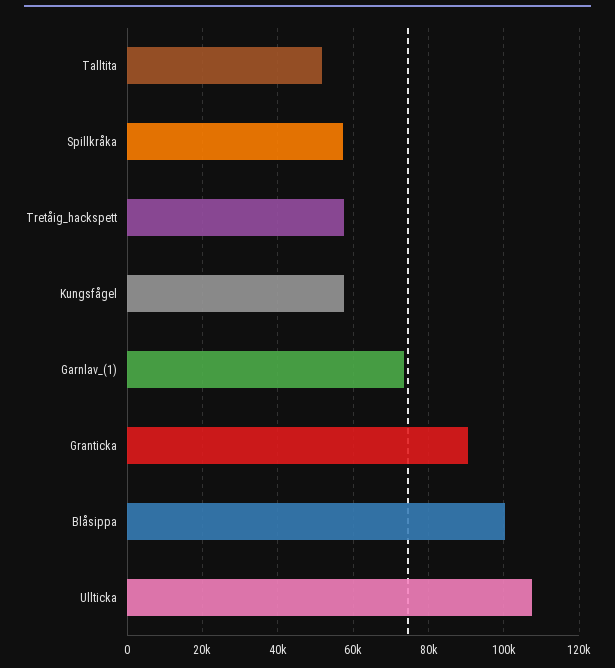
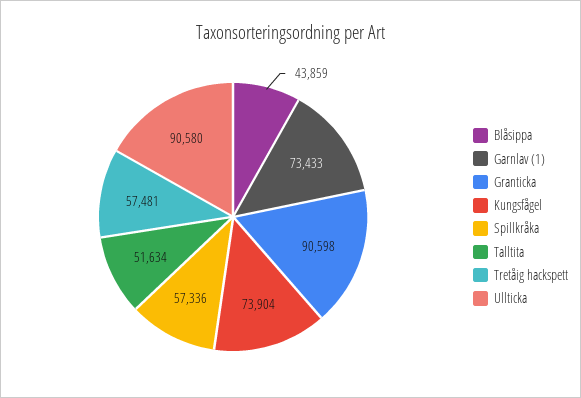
Kungsfågel: 58000 -> 73904
Blåsippa: 100000 -> 43859
Ullticka: 108000 -> 90580

